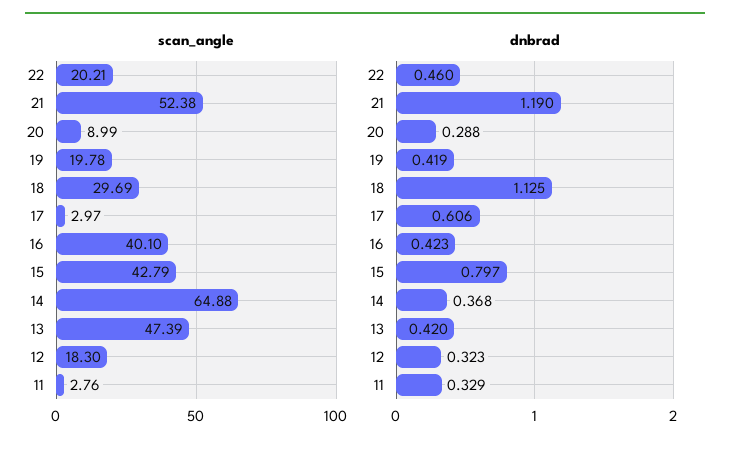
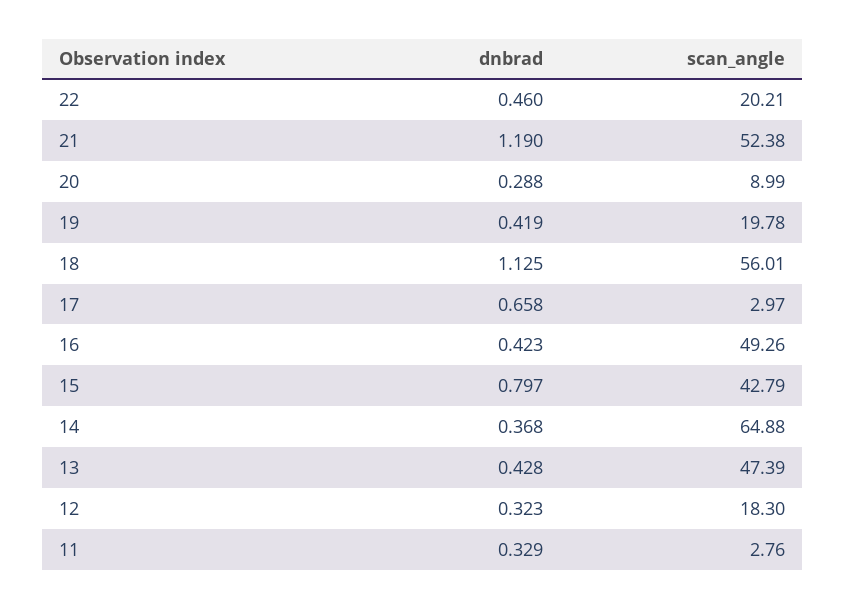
scan_angle, 18: 29.69 -> 56.01
scan_angle, 16: 40.1 -> 49.26
dnbrad, 17: 0.606 -> 0.658
dnbrad, 13: 0.42 -> 0.428

